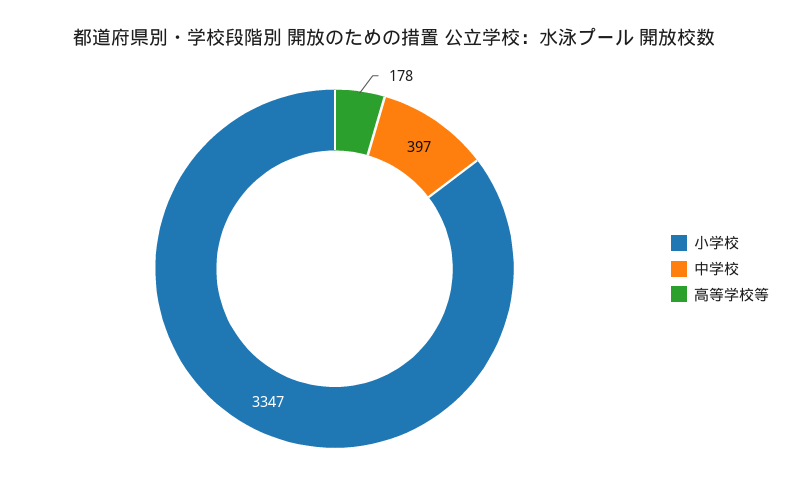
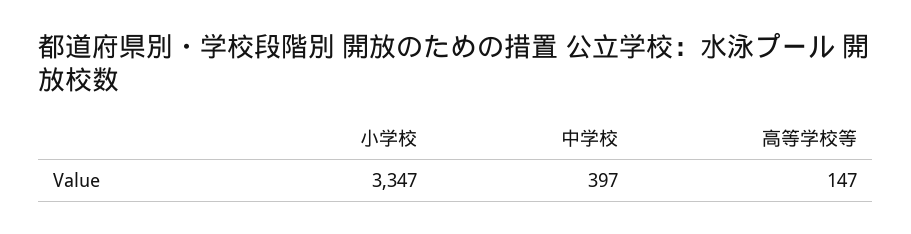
高等学校等: 178 -> 147

